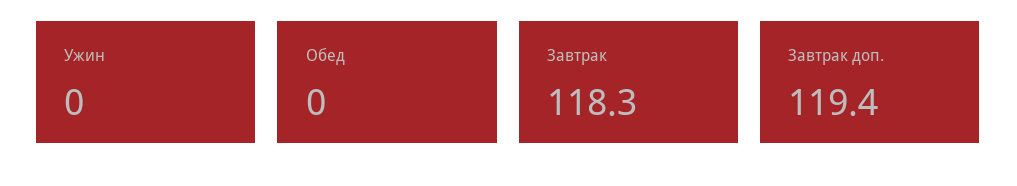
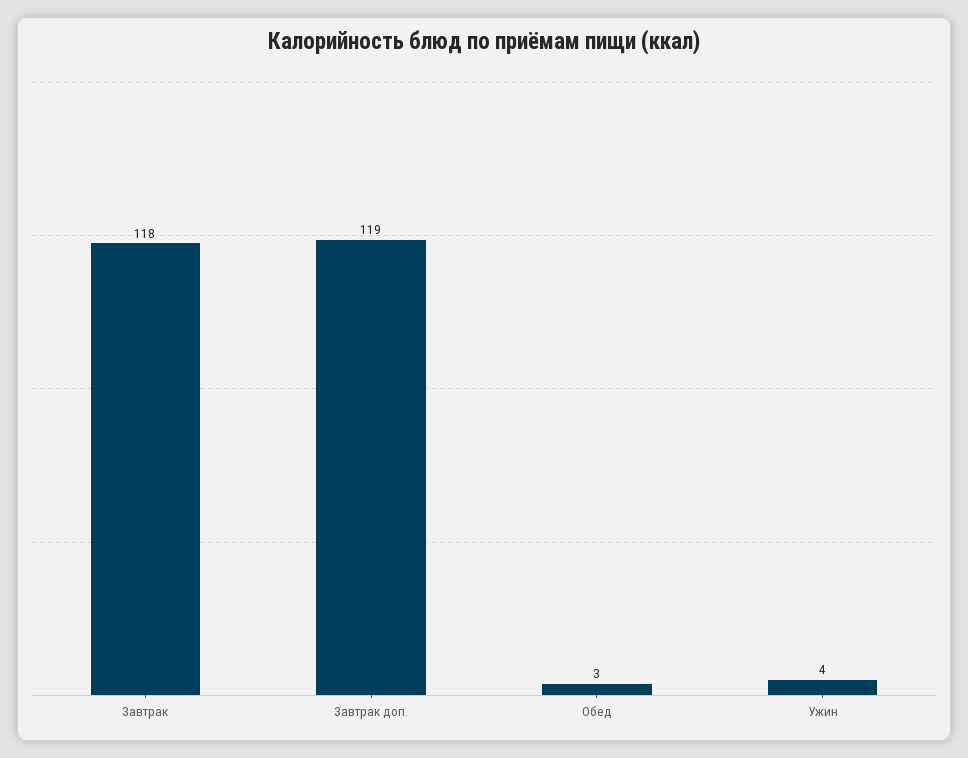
Ужин: 0 -> 4
Обед: 0 -> 3

